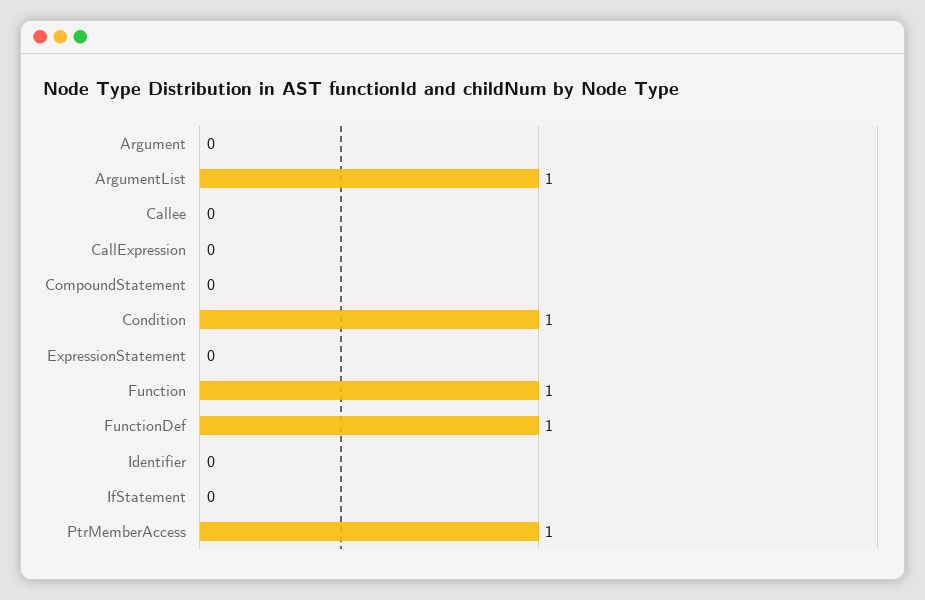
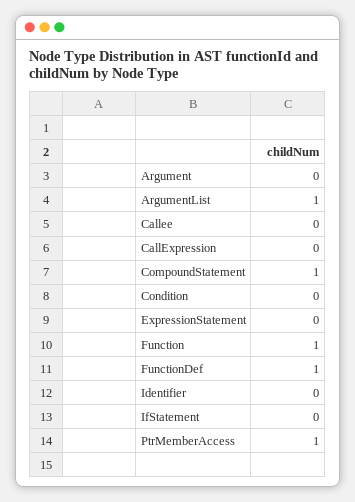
CompoundStatement: 0 -> 1
Condition: 1 -> 0

